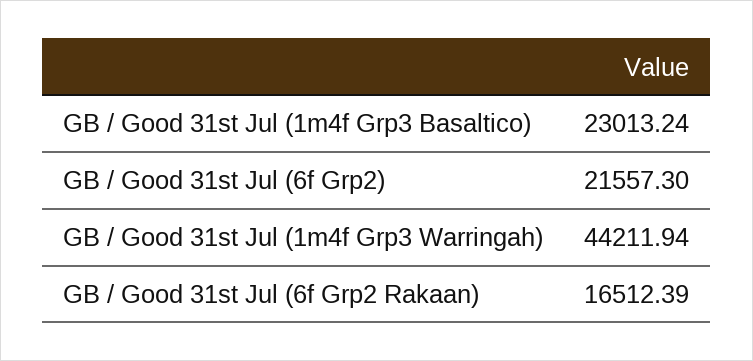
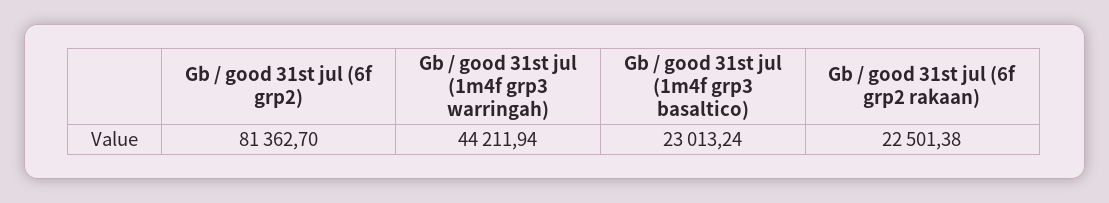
GB / Good 31st Jul (6f Grp2): 21557.3 -> 81362.7
GB / Good 31st Jul (6f Grp2 Rakaan): 16512.39 -> 22501.38

